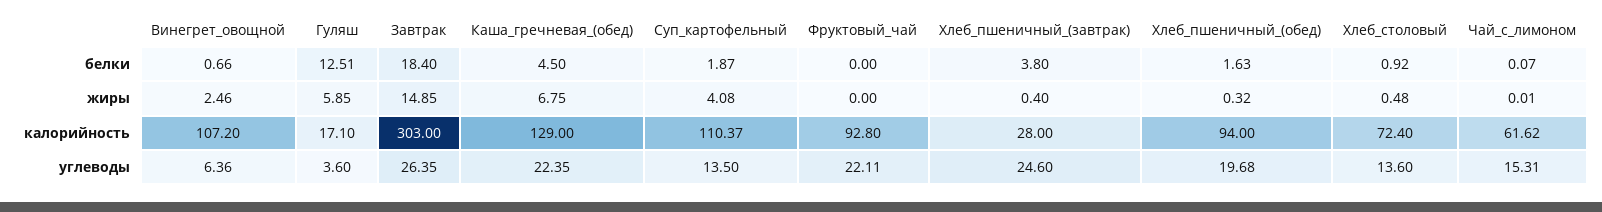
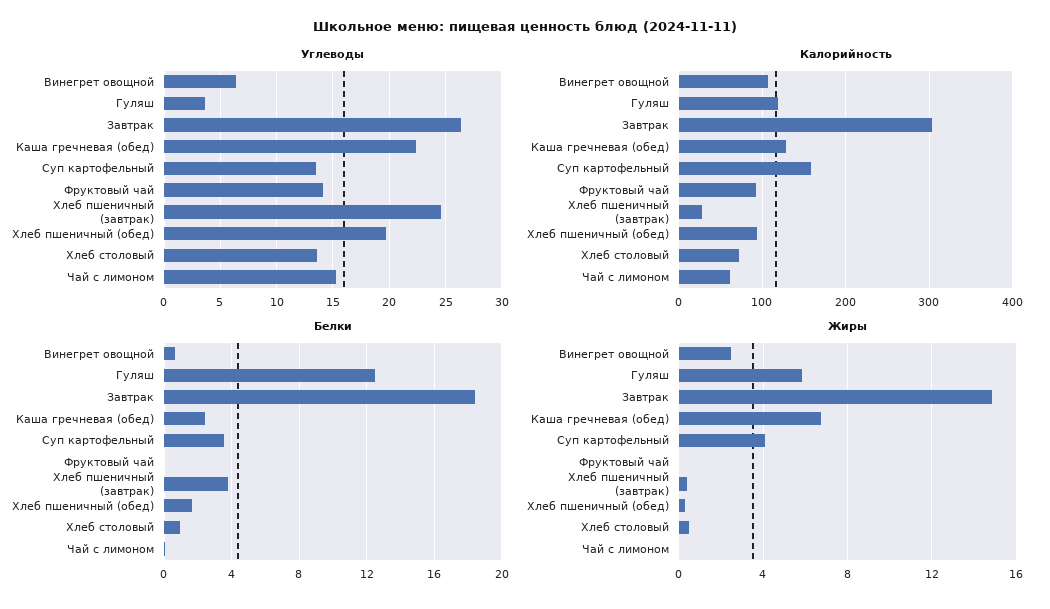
белки, Каша_гречневая_(обед): 4.5 -> 2.5
белки, Суп_картофельный: 1.87 -> 3.5
калорийность, Гуляш: 17.1 -> 120
калорийность, Суп_картофельный: 110.37 -> 160
углеводы, Фруктовый_чай: 22.11 -> 14

